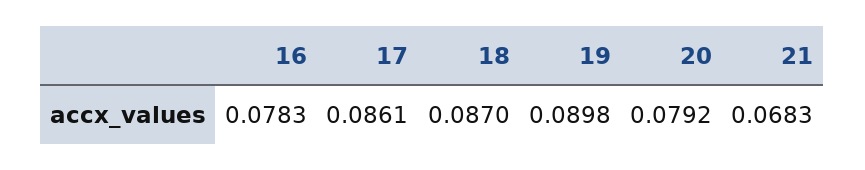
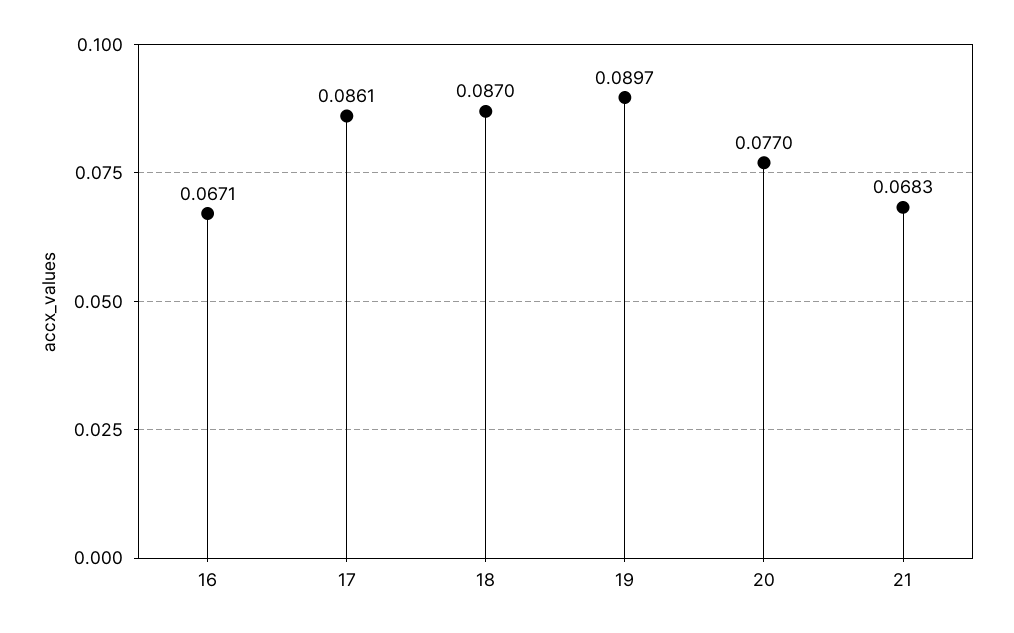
16: 0.0783 -> 0.0671
19: 0.0898 -> 0.0897
20: 0.0792 -> 0.077

